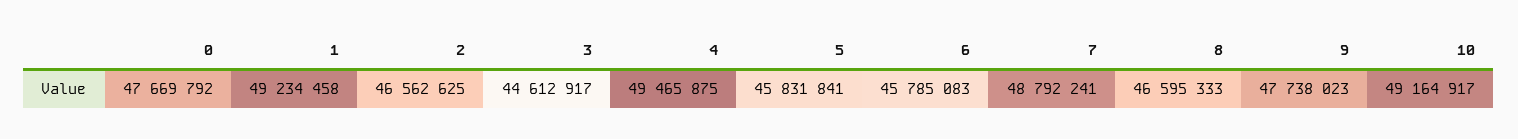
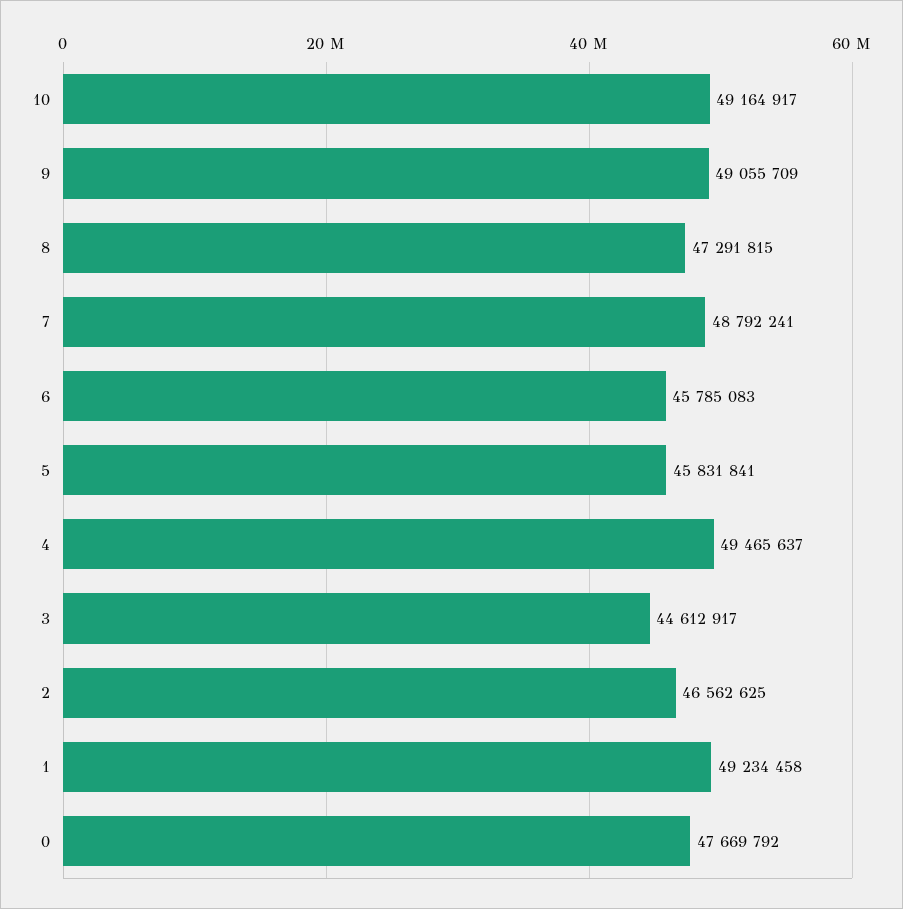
4: 49465875 -> 49465637
8: 46595333 -> 47291815
9: 47738023 -> 49055709

